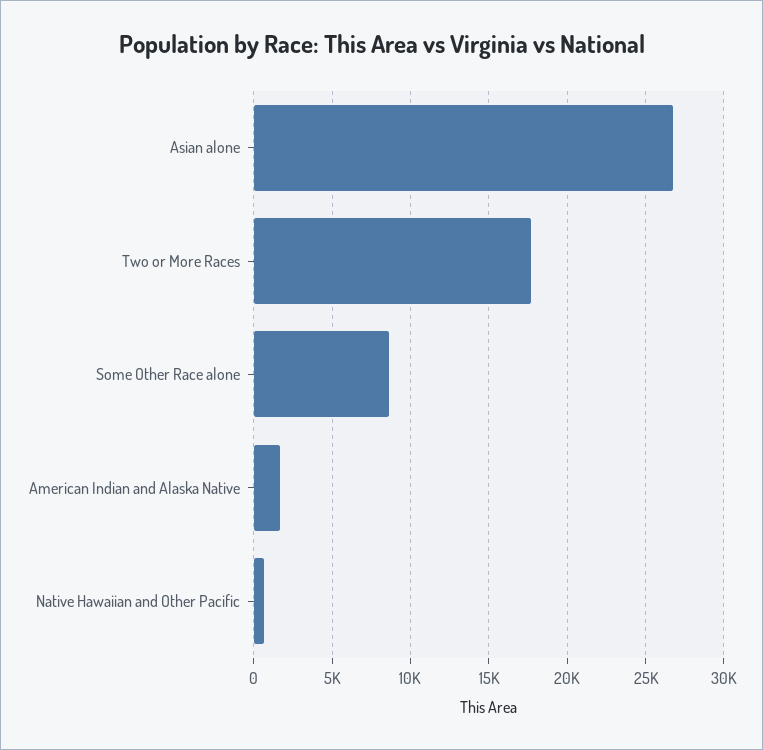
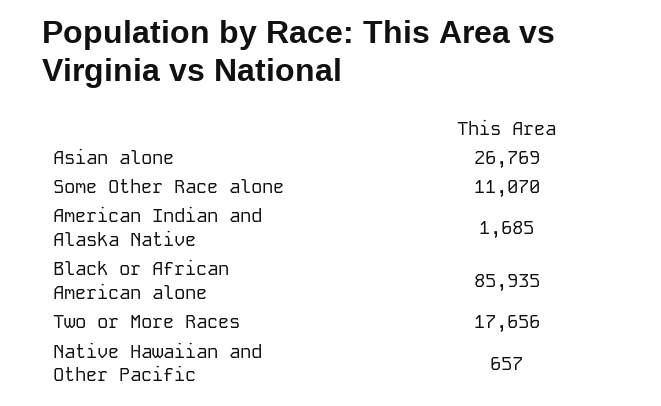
Some Other Race alone: 8500 -> 11070
Black or African American alone: none -> 85935

